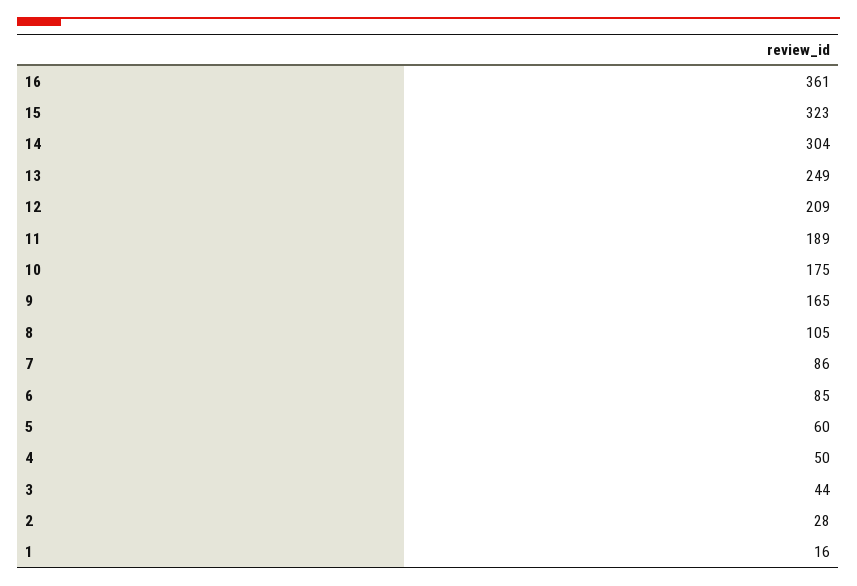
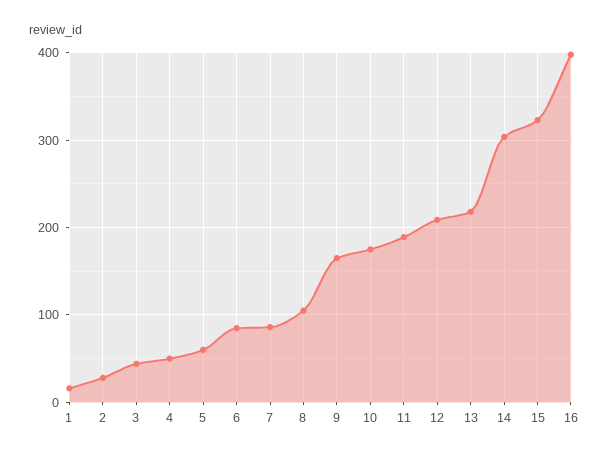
16: 361 -> 400
13: 249 -> 220

